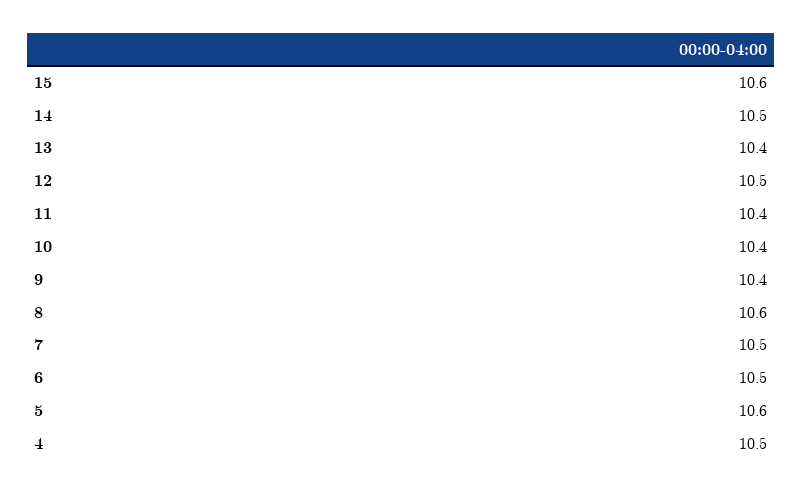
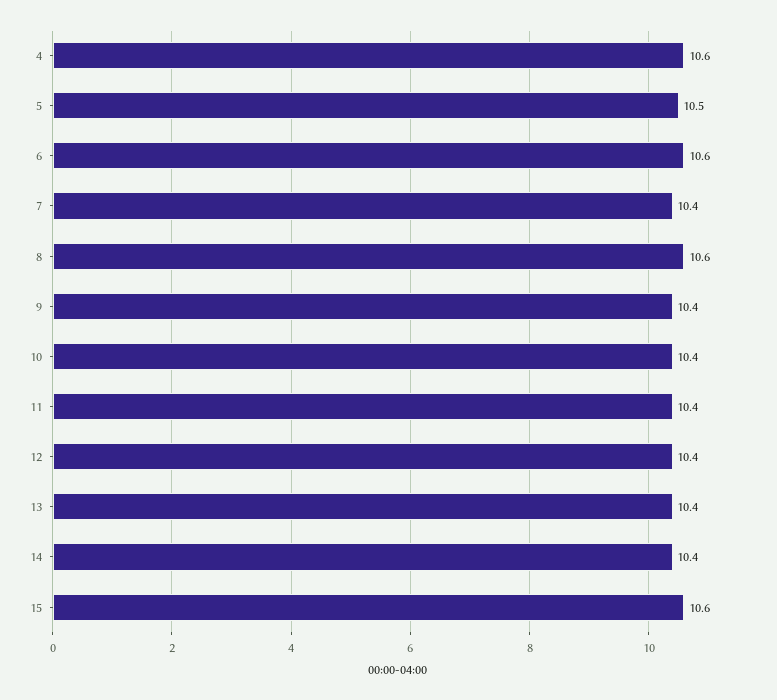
14: 10.5 -> 10.4
12: 10.5 -> 10.4
7: 10.5 -> 10.4
6: 10.5 -> 10.6
5: 10.6 -> 10.5
4: 10.5 -> 10.6

